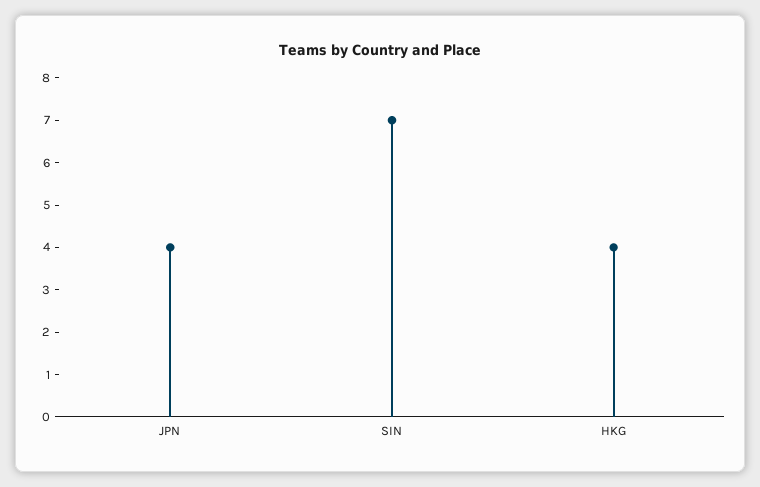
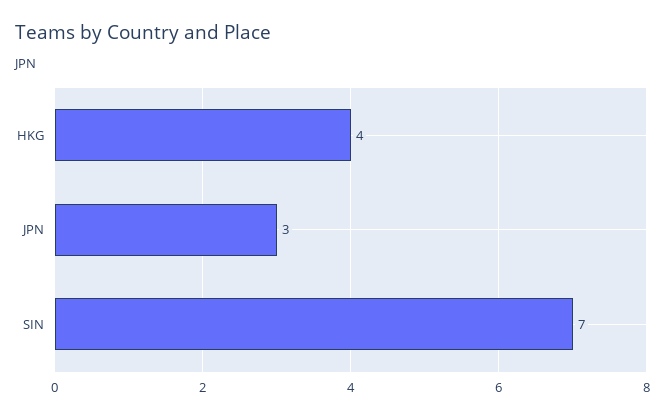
JPN: 4 -> 3

